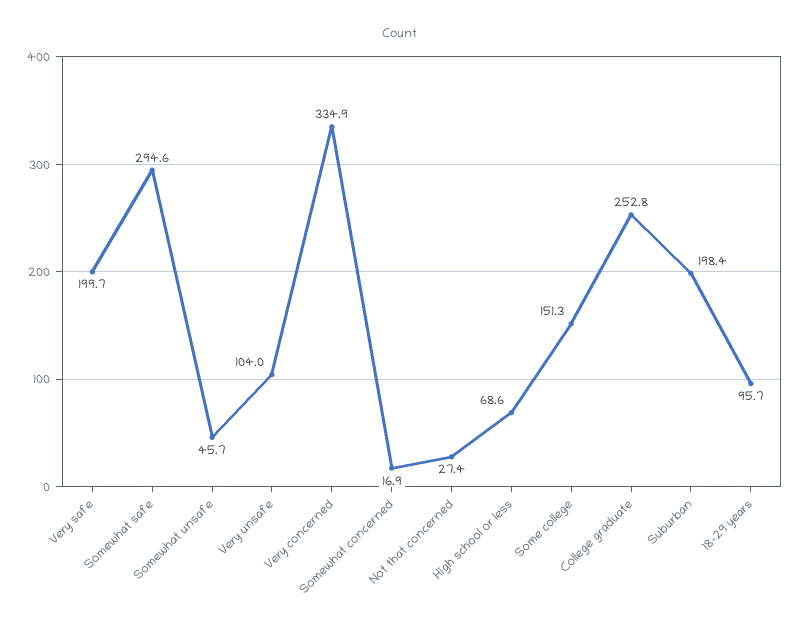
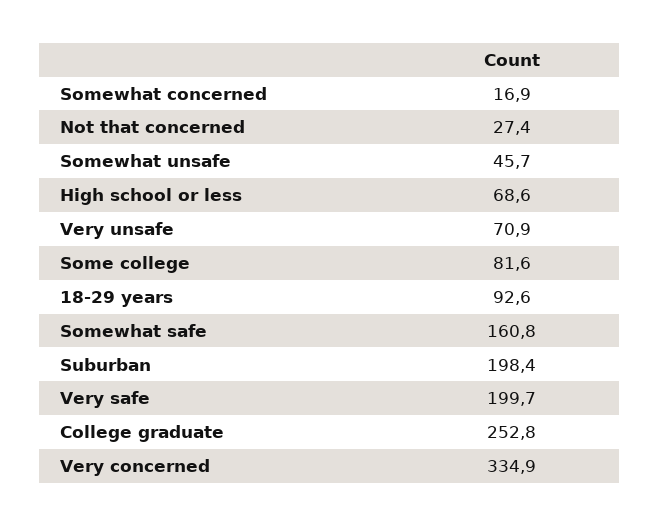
Somewhat safe: 294.6 -> 160.8
Very unsafe: 104 -> 70.9
Some college: 151.3 -> 81.6
18-29 years: 95.7 -> 92.6

